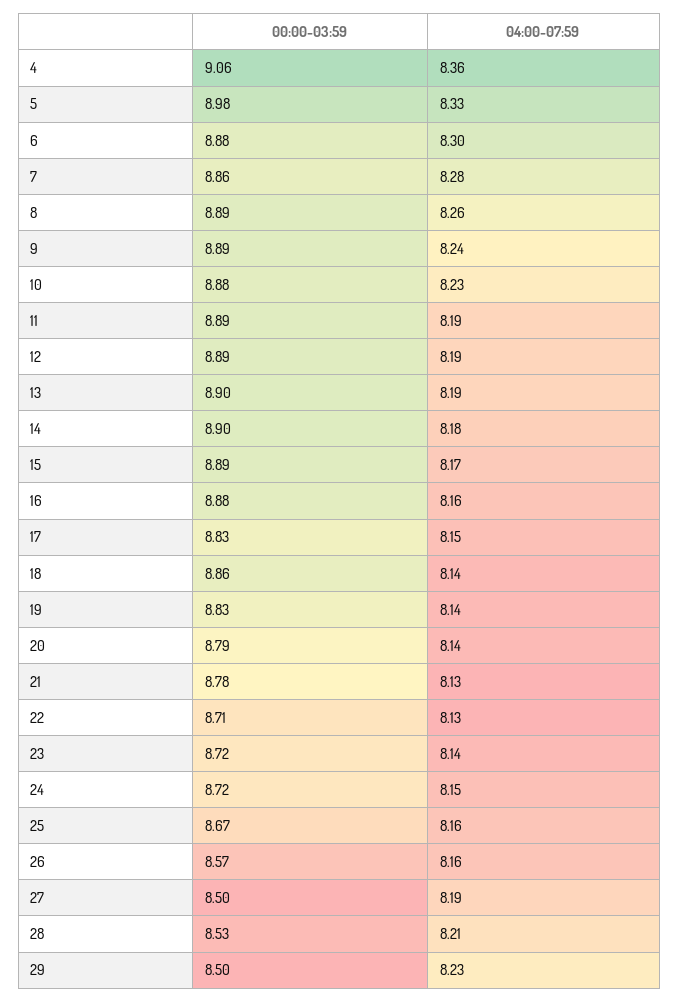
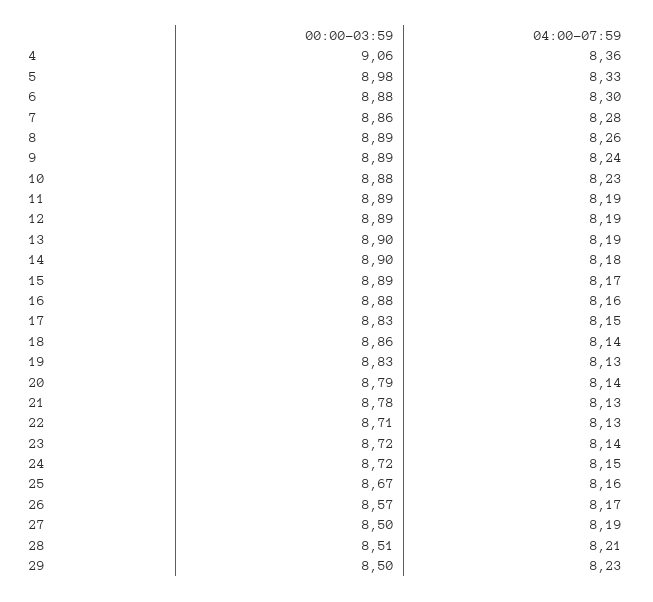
04:00-07:59, 19: 8.14 -> 8.13
04:00-07:59, 26: 8.16 -> 8.17
00:00-03:59, 28: 8.53 -> 8.51

